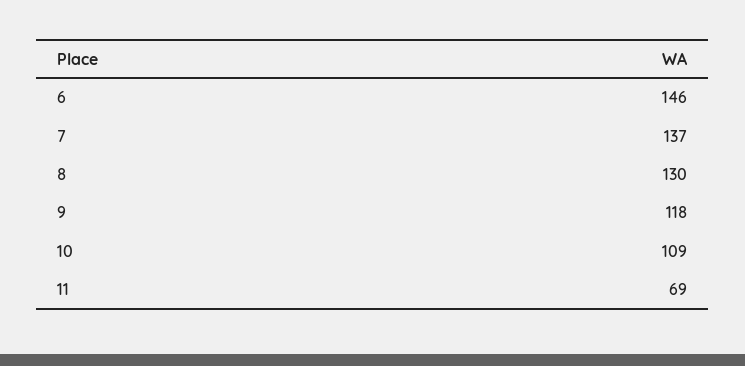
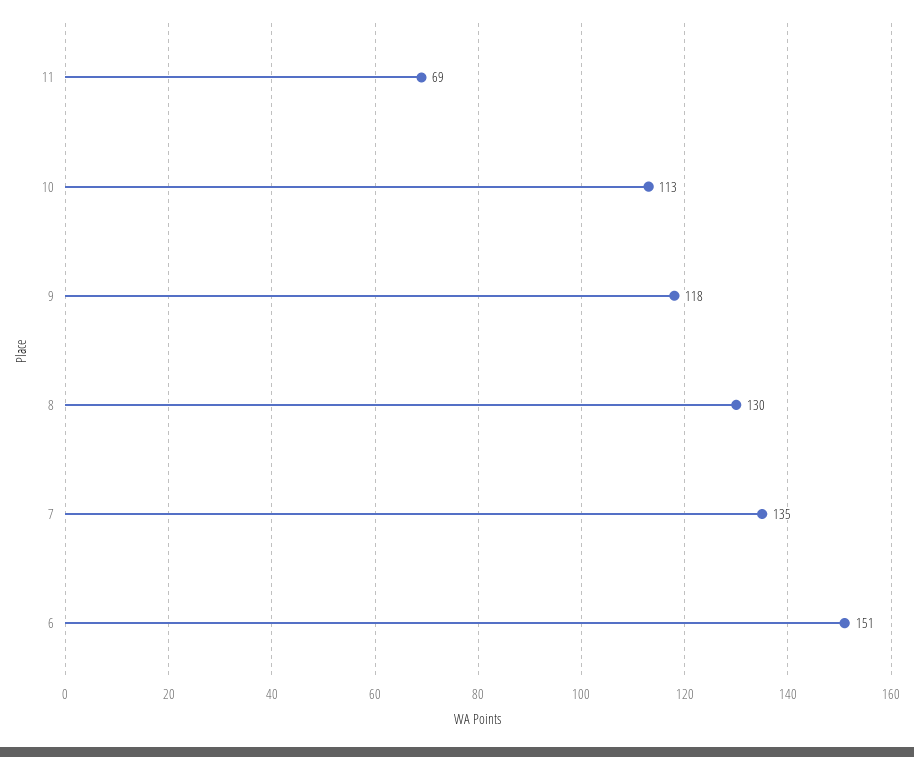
6: 146 -> 151
7: 137 -> 135
10: 109 -> 113

